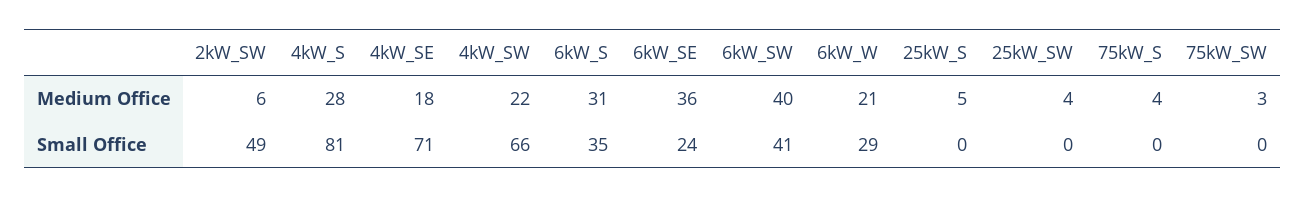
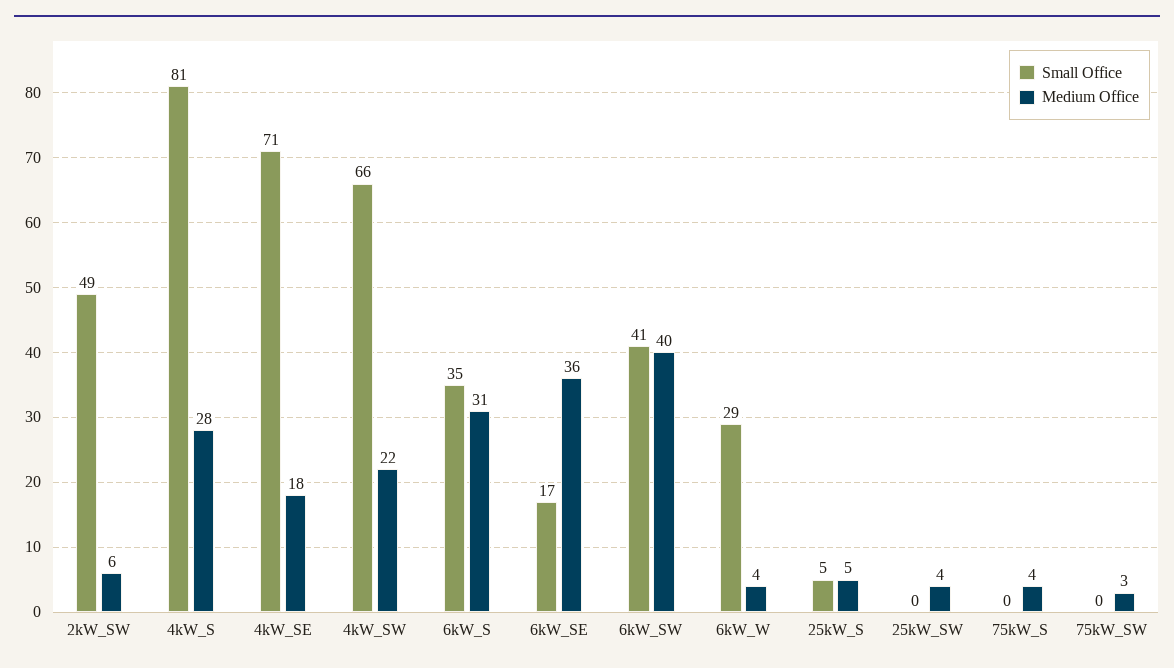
Medium Office, 6kW_W: 21 -> 4
Small Office, 6kW_SE: 24 -> 17
Small Office, 25kW_S: 0 -> 5

